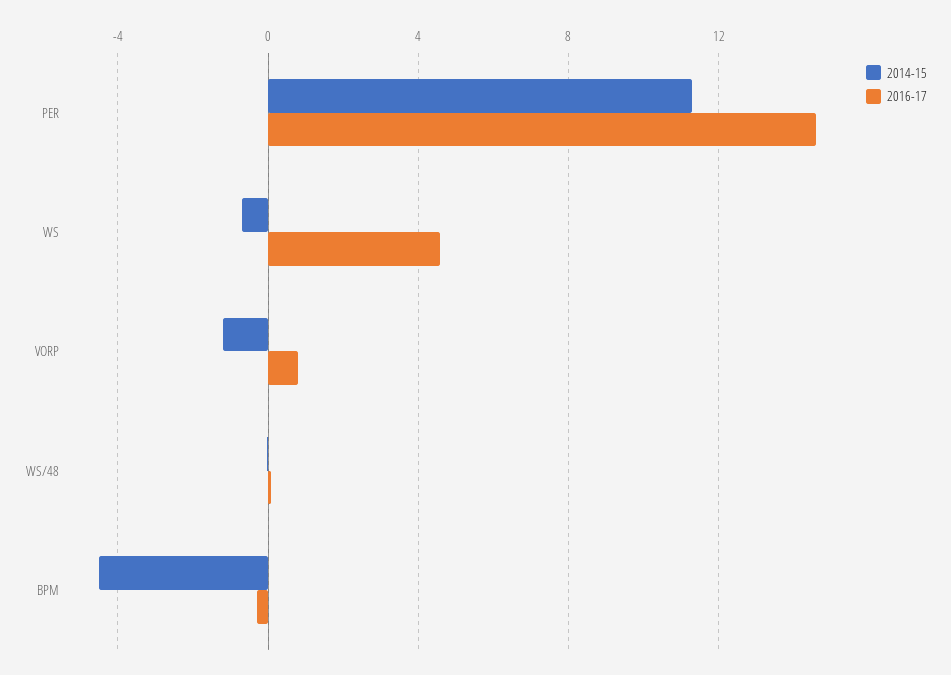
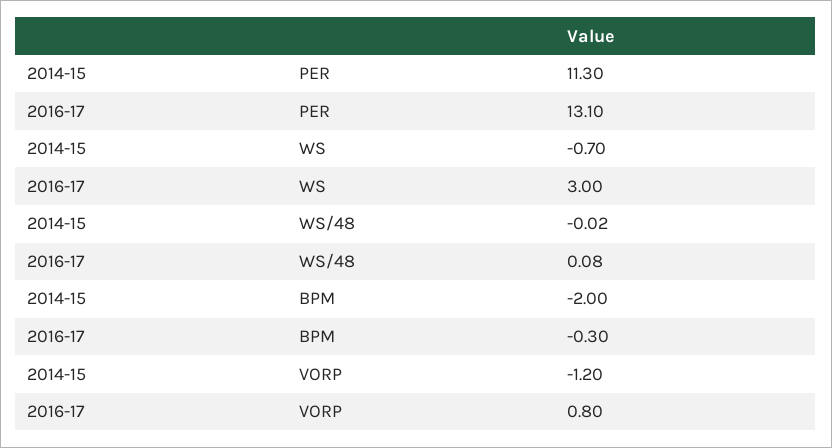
2016-17, PER: 14.5 -> 13.1
2016-17, WS: 4.5 -> 3
2014-15, BPM: -4.5 -> -2

